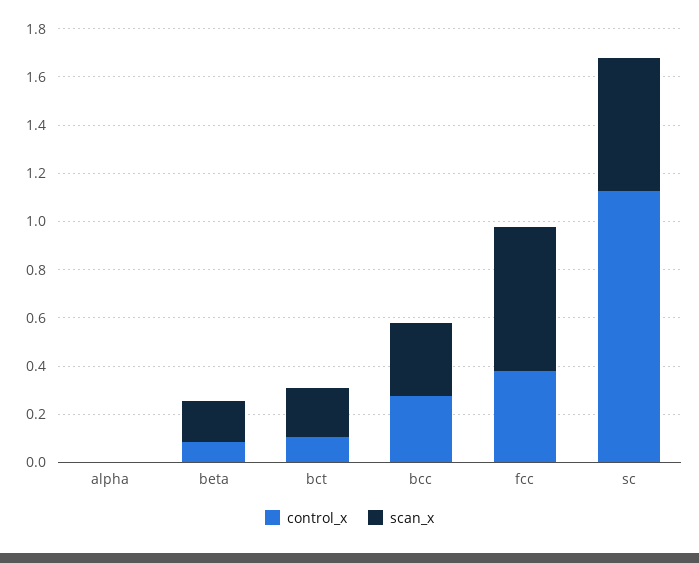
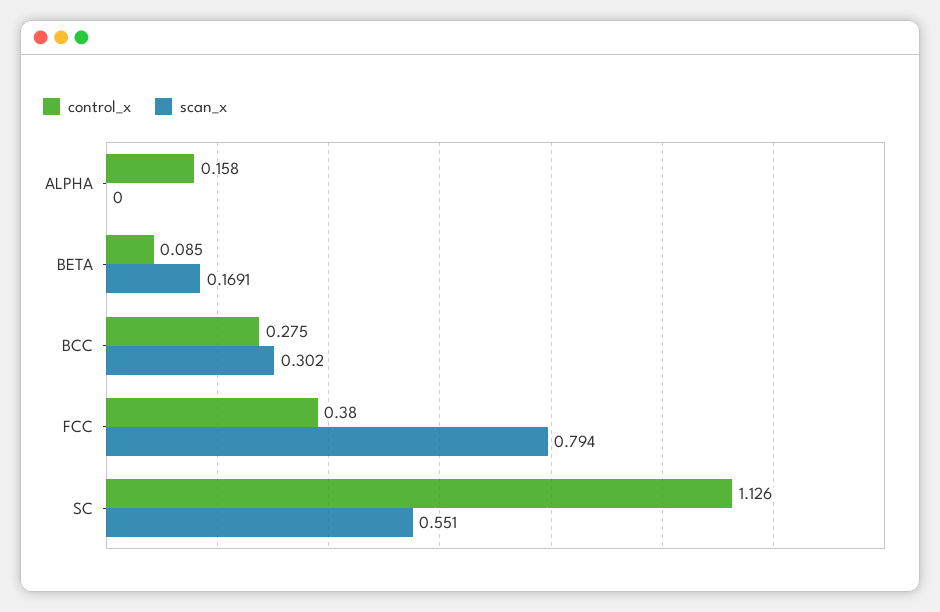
control_x, alpha: 0 -> 0.158
control_x, bct: 0.1 -> none
scan_x, bct: 0.2 -> none
scan_x, fcc: 0.6 -> 0.794

